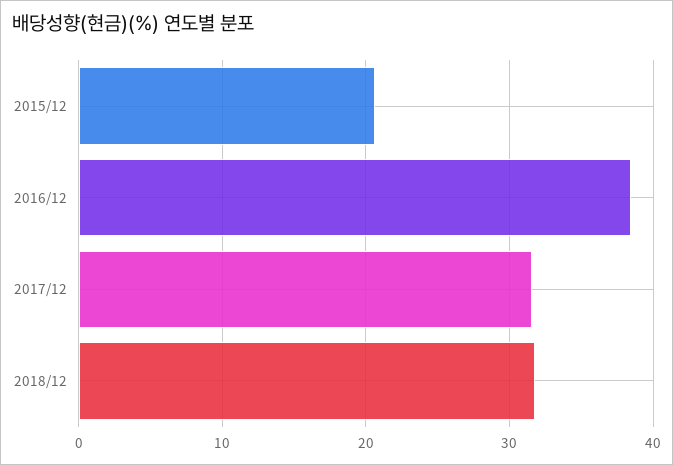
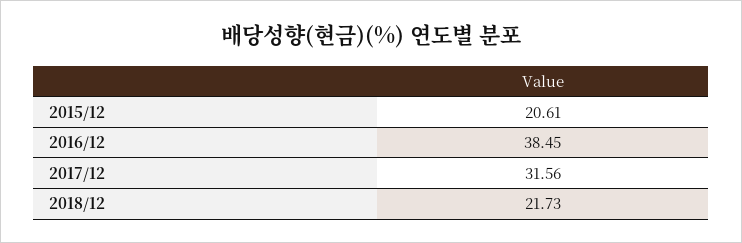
2018/12: 32 -> 21.73

